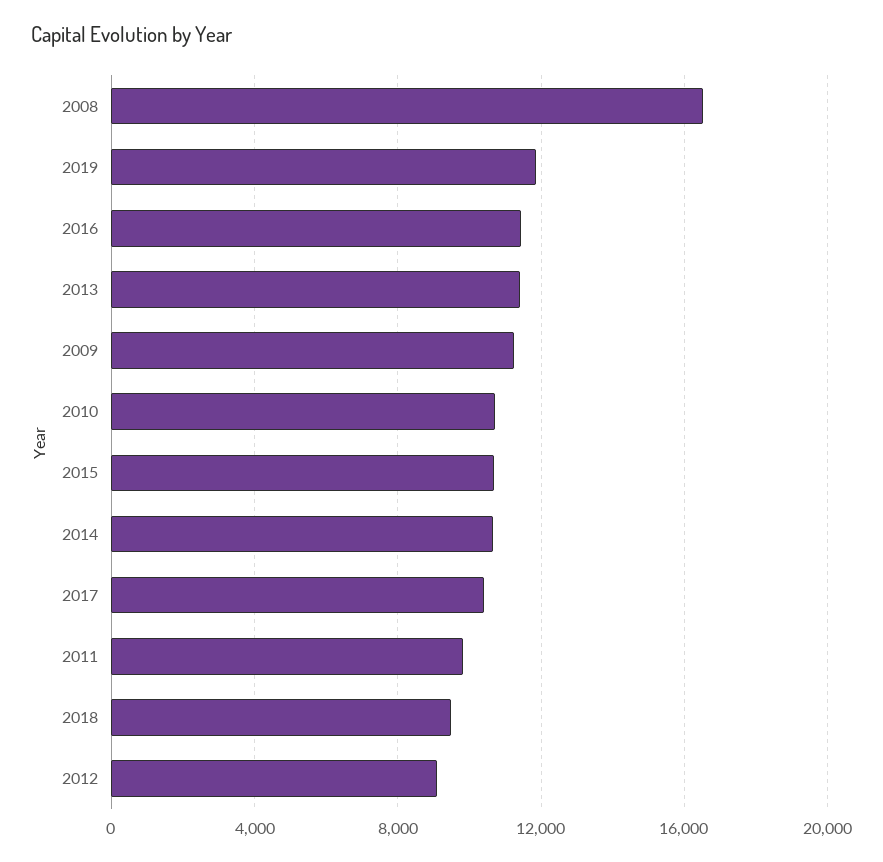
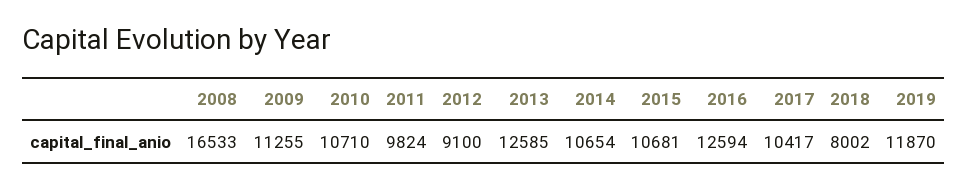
2016: 11500 -> 12594
2013: 11500 -> 12585
2018: 9500 -> 8002

